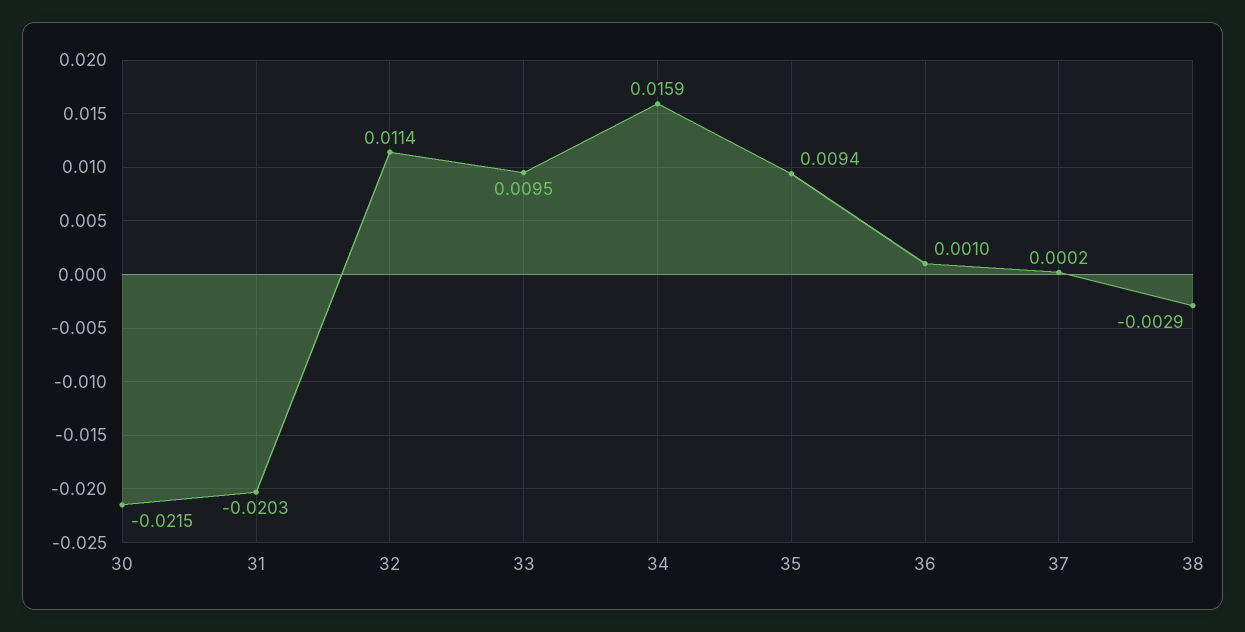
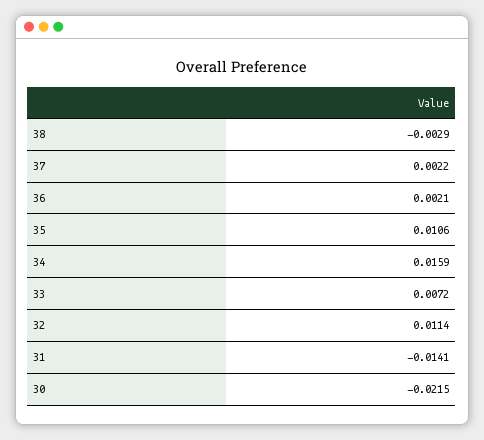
31: -0.0203 -> -0.0141
33: 0.0095 -> 0.0072
35: 0.0094 -> 0.0106
36: 0.001 -> 0.0021
37: 0.0002 -> 0.0022

